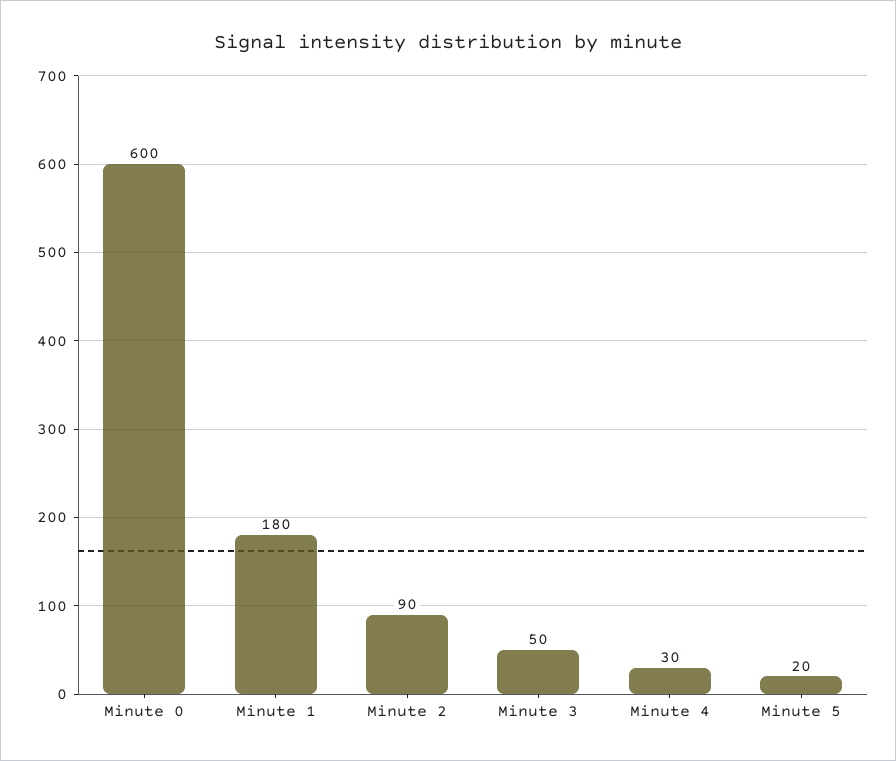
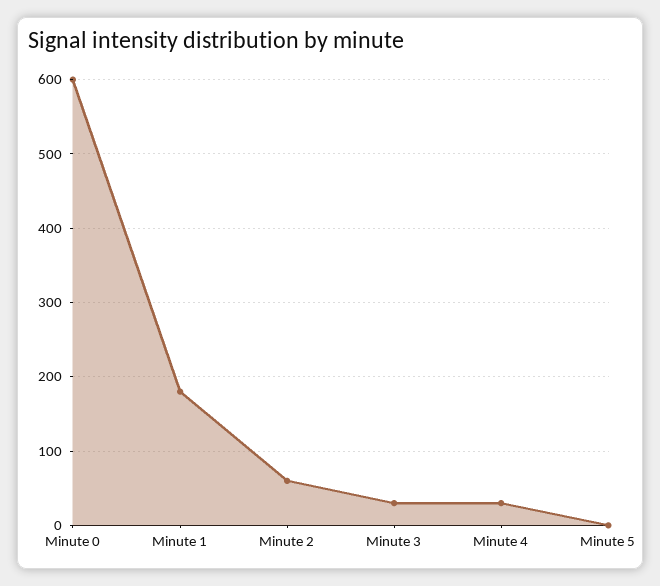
Minute 2: 90 -> 60
Minute 3: 50 -> 30
Minute 5: 20 -> 0

